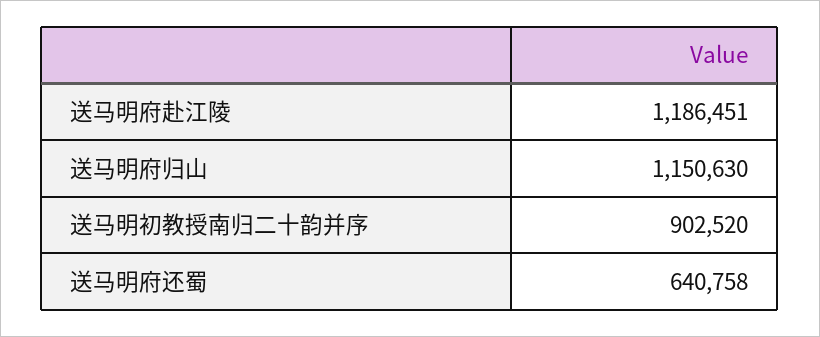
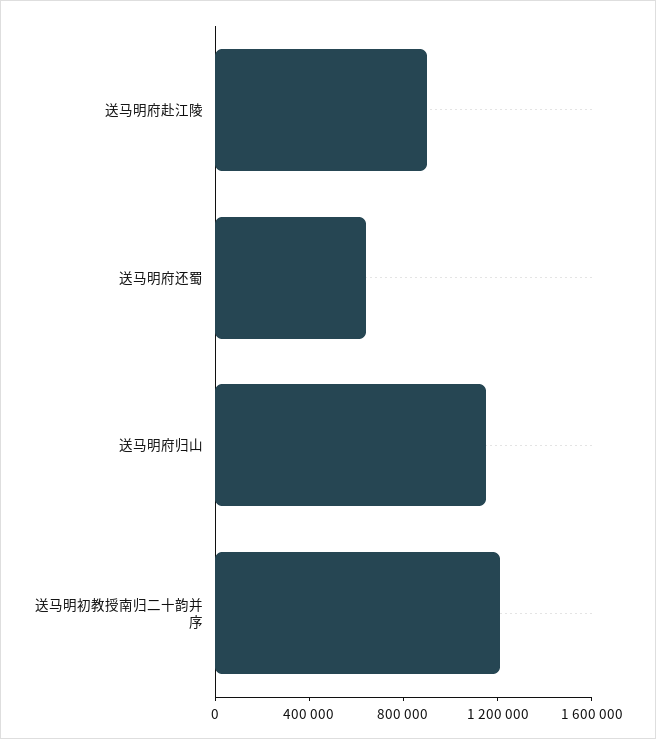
送马明府赴江陵: 1186451 -> 900000
送马明初教授南归二十韵并序: 902520 -> 1200000

